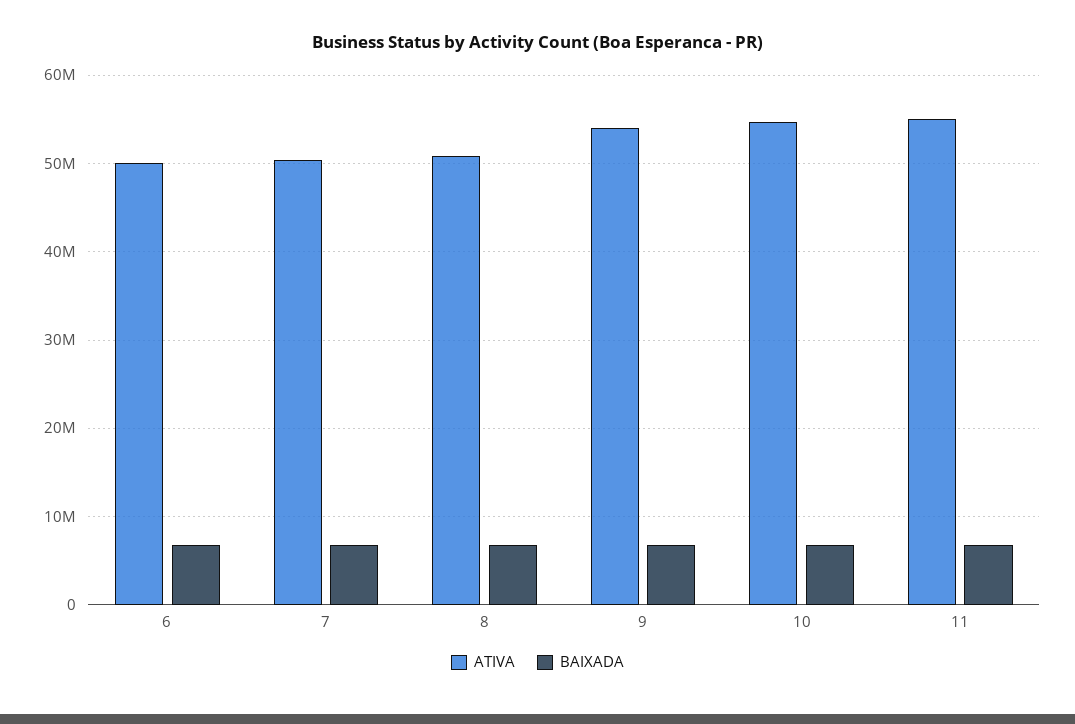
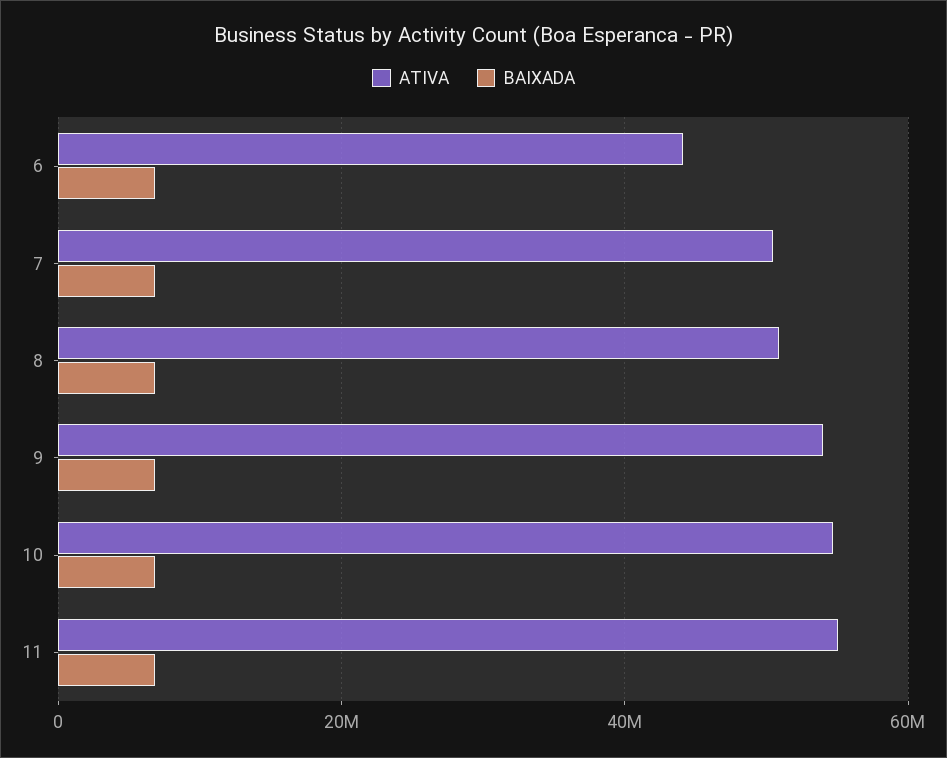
ATIVA, 6: 50000000 -> 44000000

